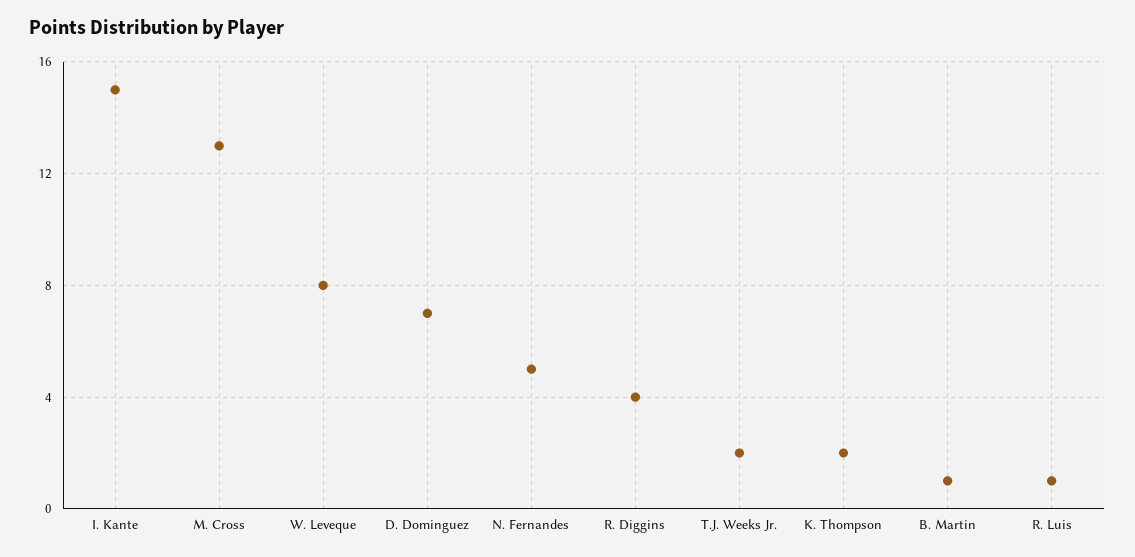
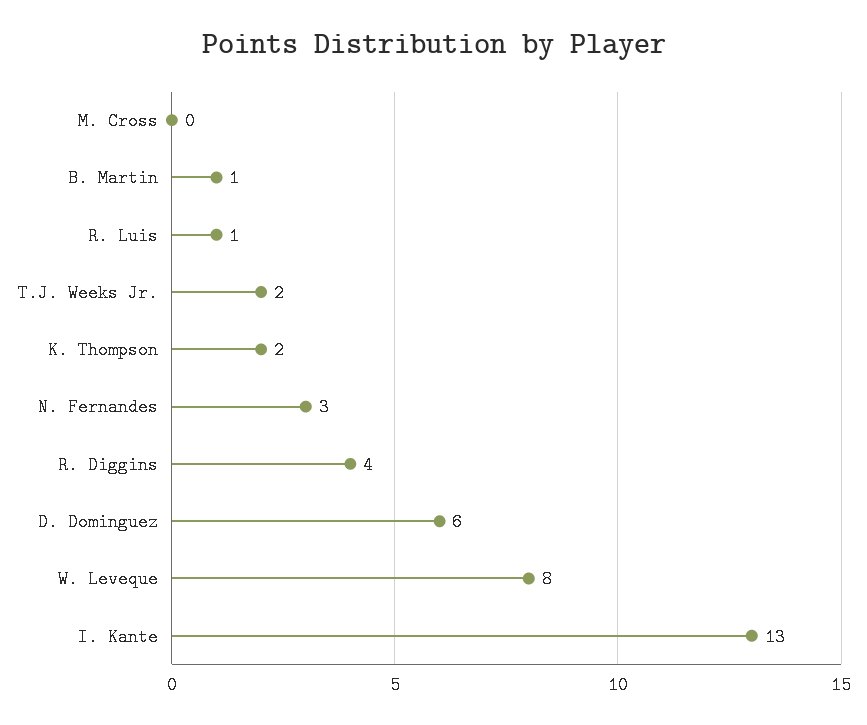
I. Kante: 15 -> 13
M. Cross: 13 -> 0
D. Dominguez: 7 -> 6
N. Fernandes: 5 -> 3

